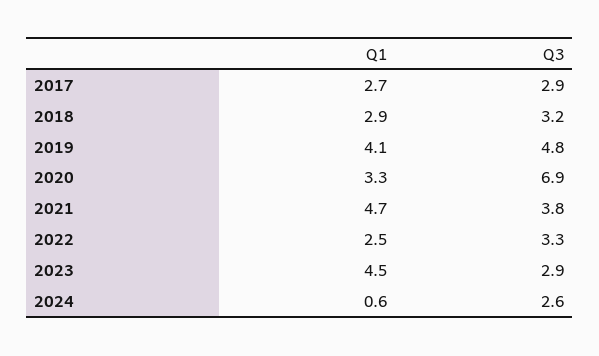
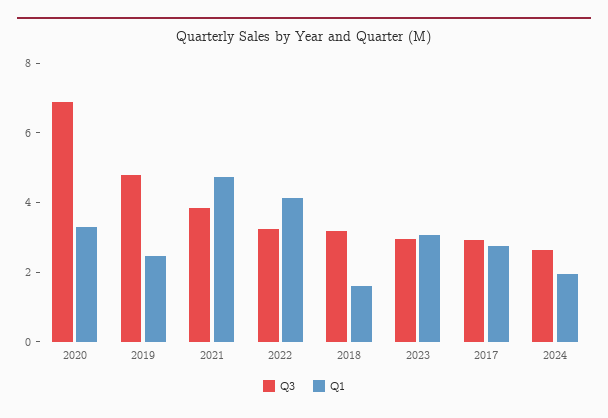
Q1, 2018: 2.9 -> 1.5
Q1, 2019: 4.1 -> 2.5
Q1, 2022: 2.5 -> 4
Q1, 2023: 4.5 -> 3
Q1, 2024: 0.6 -> 2

